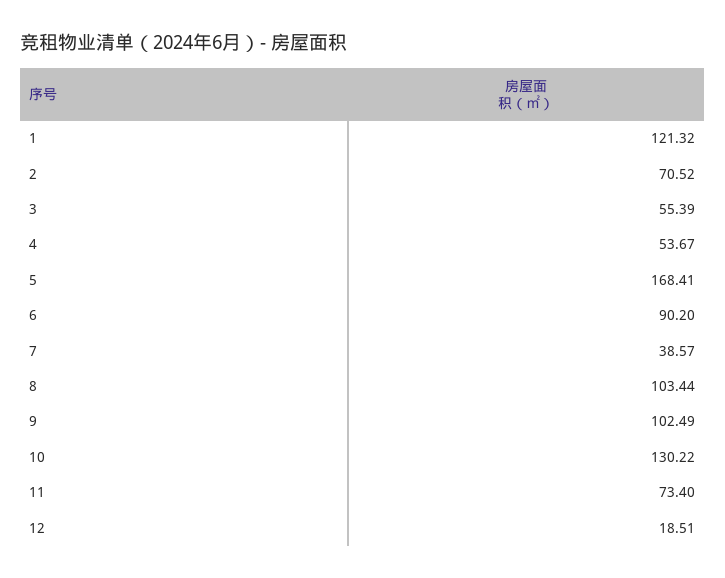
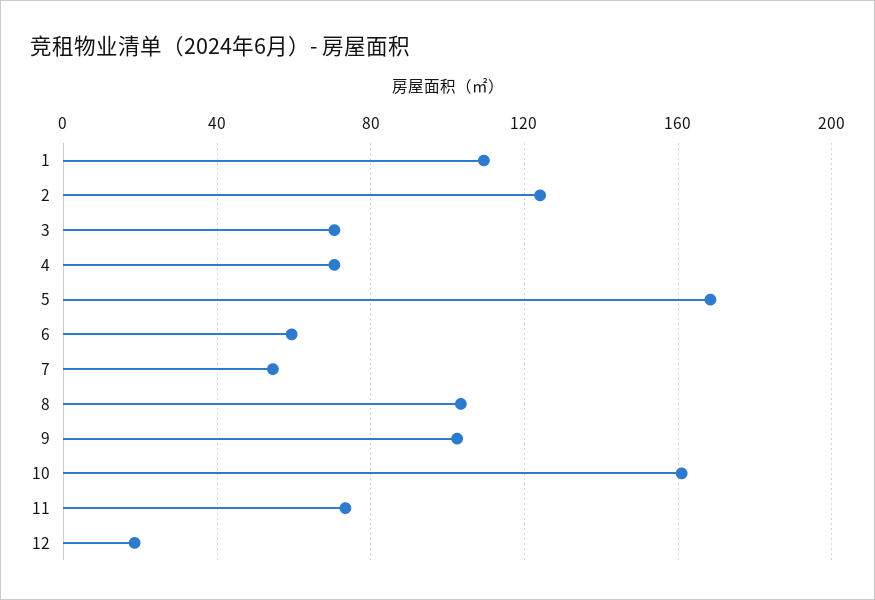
1: 121.32 -> 110
2: 70.52 -> 125
3: 55.39 -> 70
4: 53.67 -> 70
6: 90.2 -> 60
7: 38.57 -> 55
10: 130.22 -> 160

